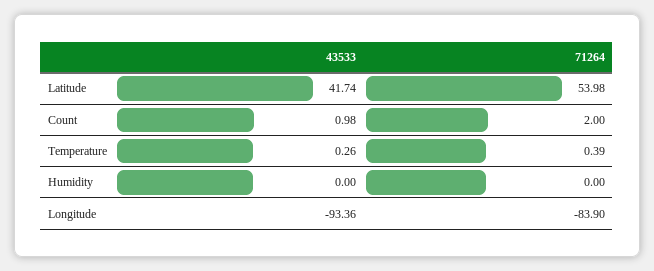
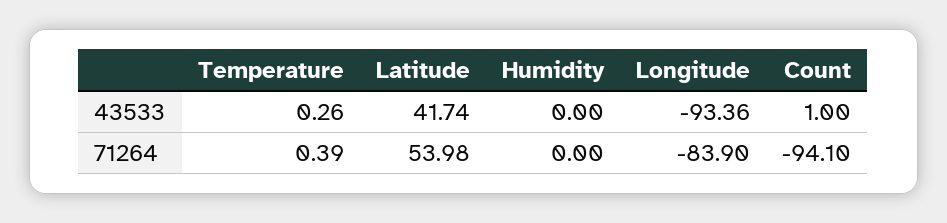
43533, Count: 0.98 -> 1
71264, Count: 2 -> -94.1

